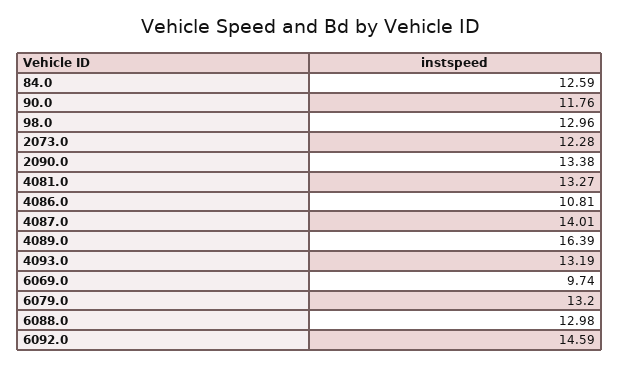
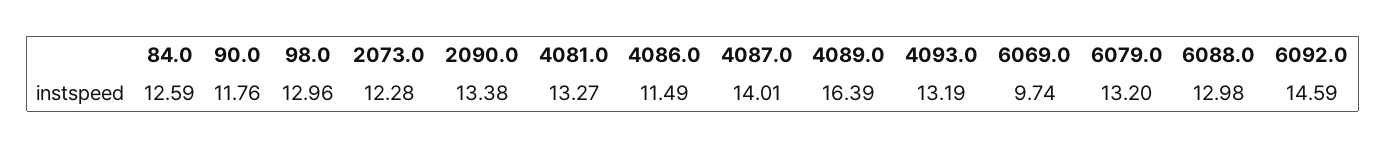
4086.0: 10.81 -> 11.49

